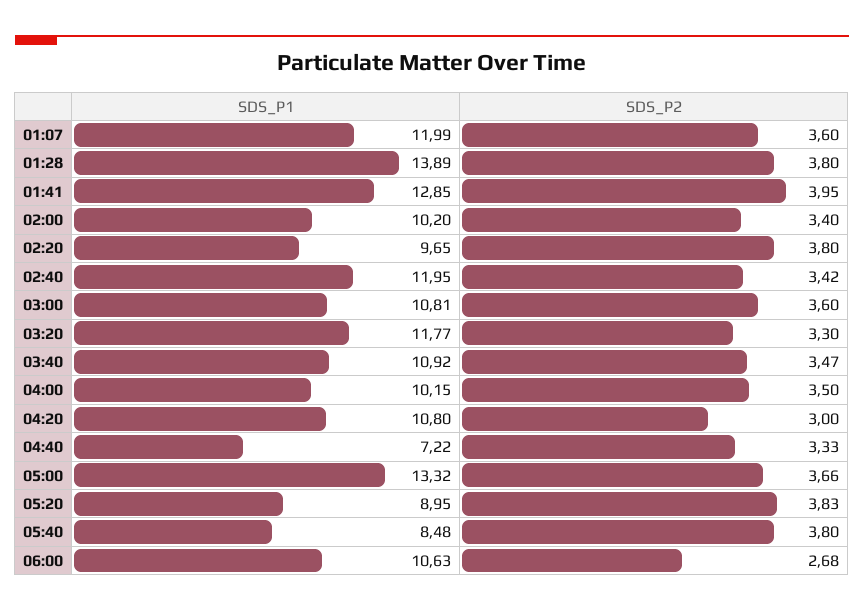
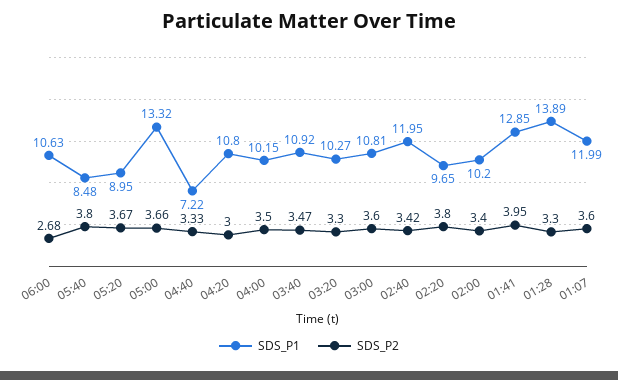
SDS_P2, 01:28: 3.8 -> 3.3
SDS_P1, 03:20: 11.77 -> 10.27
SDS_P2, 05:20: 3.83 -> 3.67

